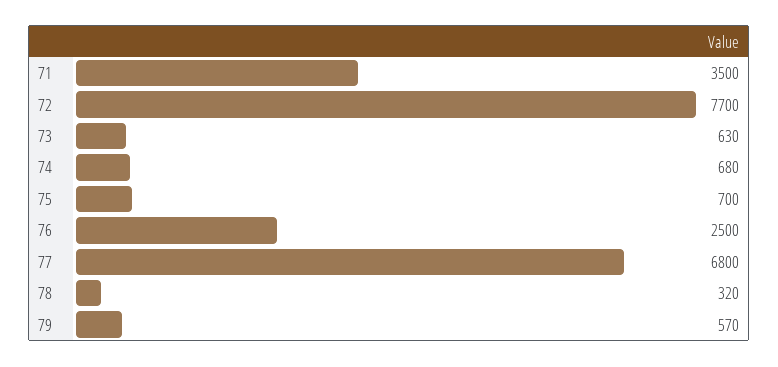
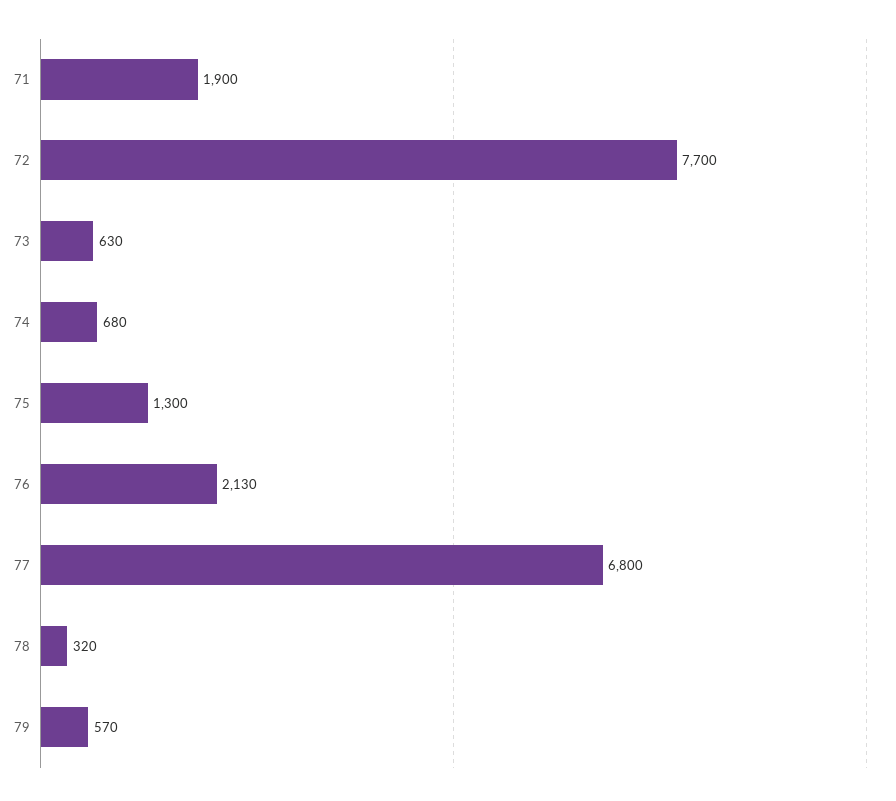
71: 3500 -> 1900
75: 700 -> 1300
76: 2500 -> 2130

